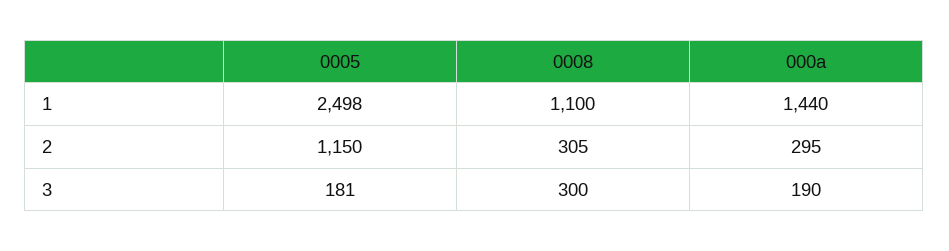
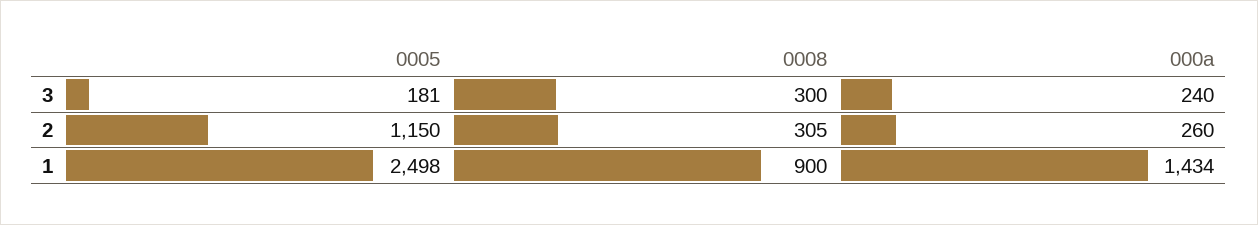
0008, 1: 1100 -> 900
000a, 1: 1440 -> 1434
000a, 2: 295 -> 260
000a, 3: 190 -> 240

